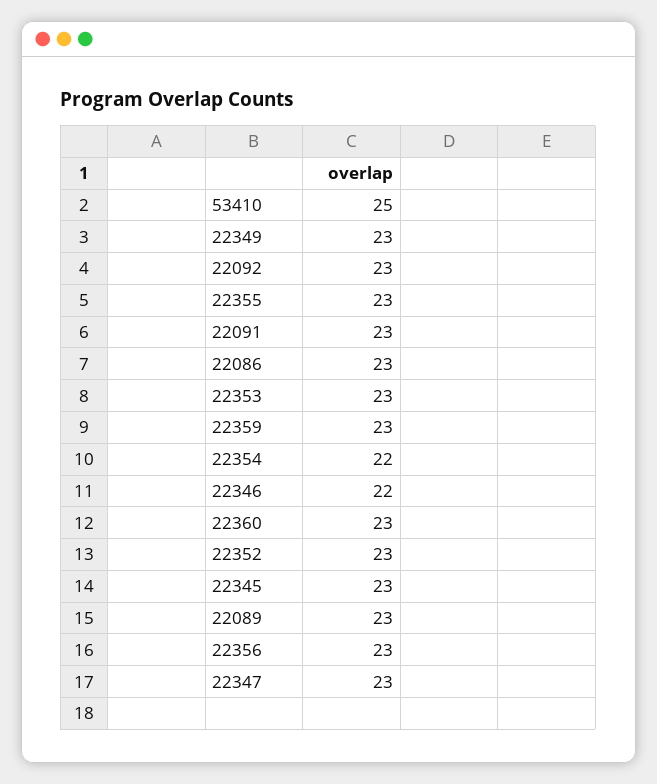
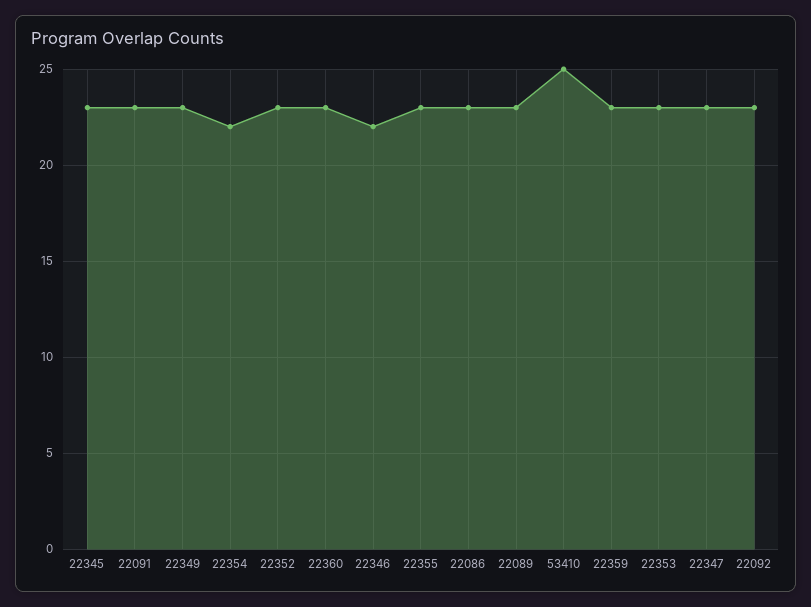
22356: 23 -> none

